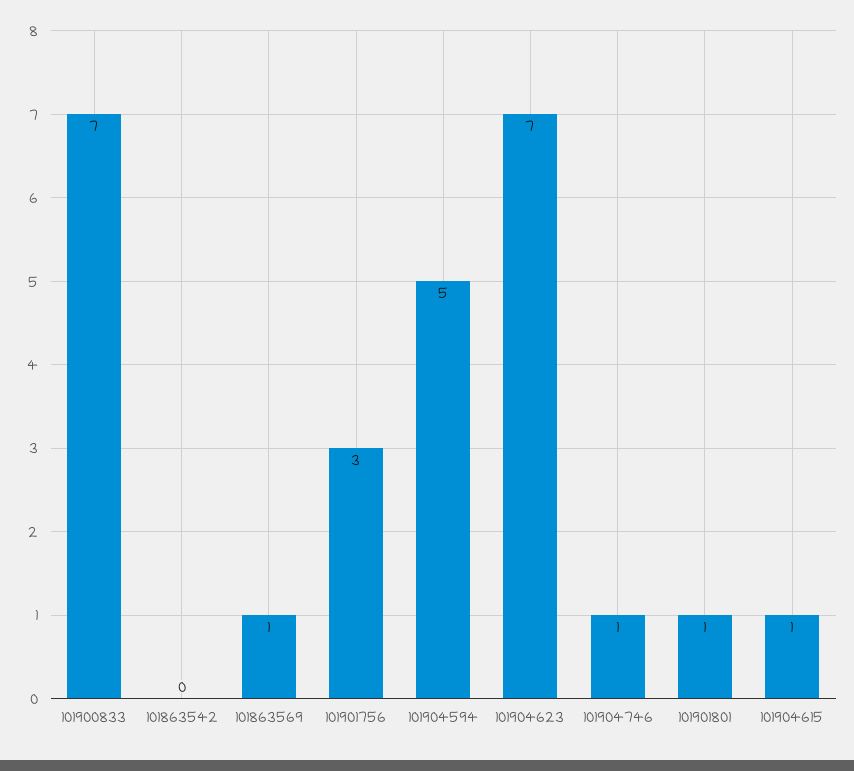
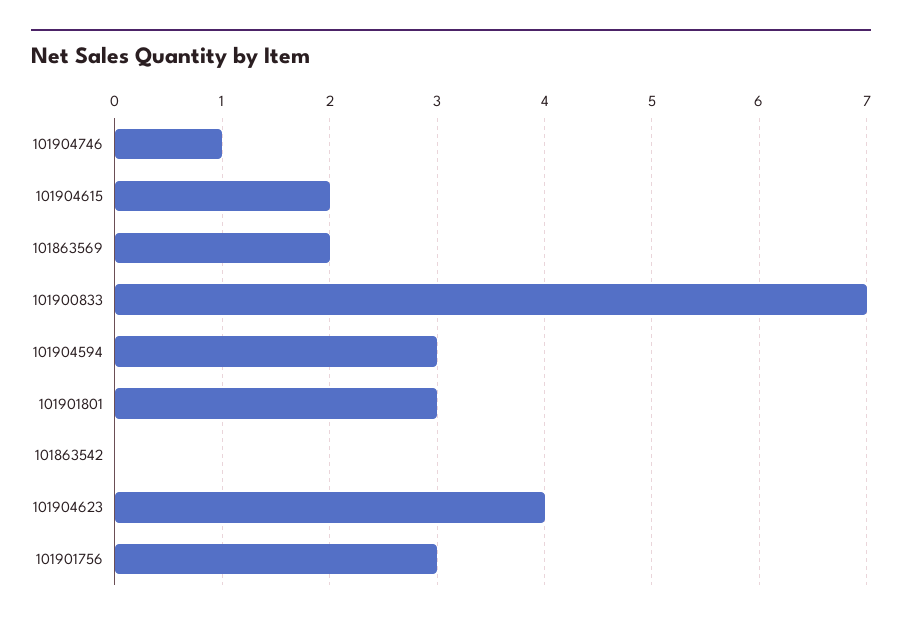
101863569: 1 -> 2
101904594: 5 -> 3
101904623: 7 -> 4
101901801: 1 -> 3
101904615: 1 -> 2

